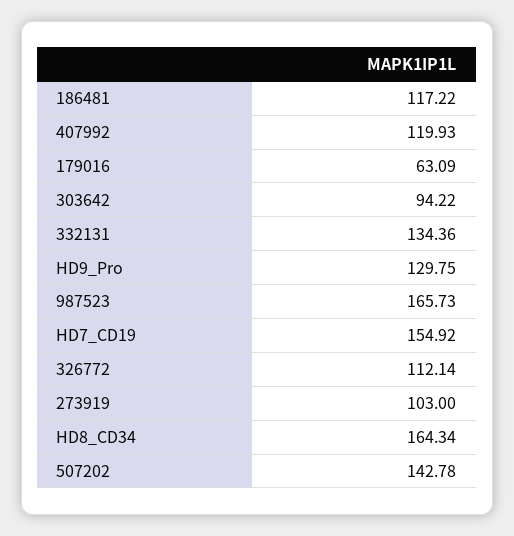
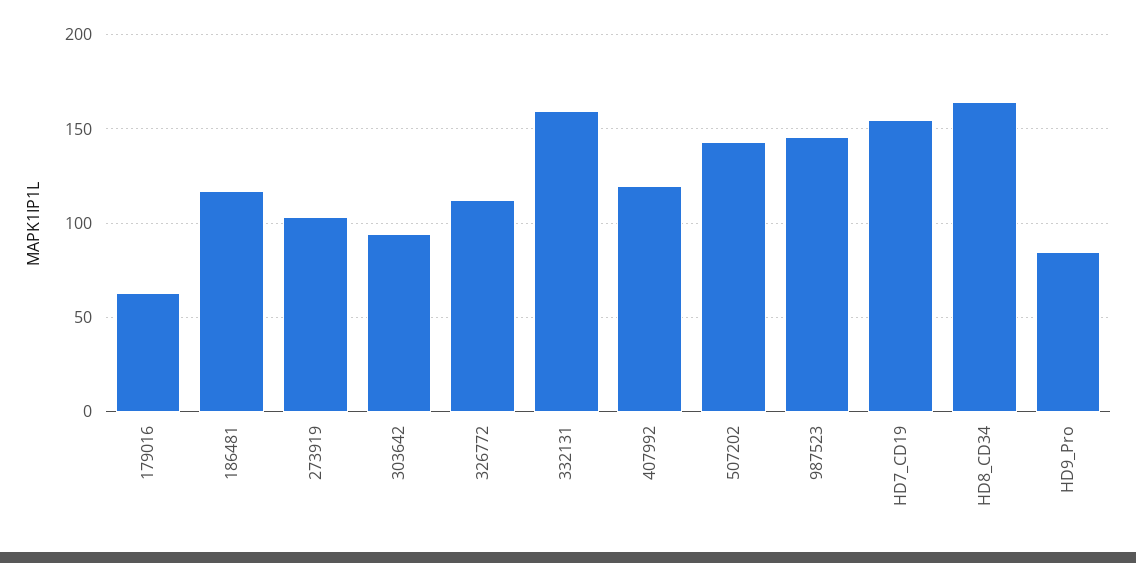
332131: 134.36 -> 160
HD9_Pro: 129.75 -> 85
987523: 165.73 -> 145

